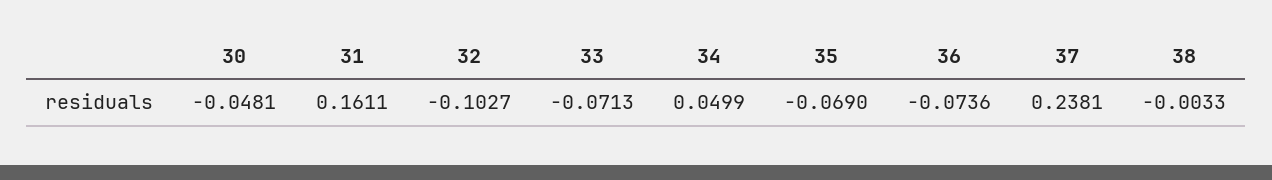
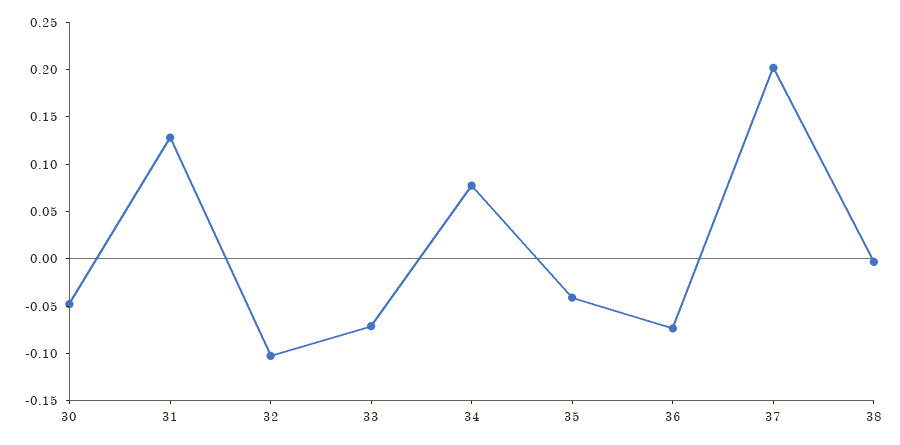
31: 0.1611 -> 0.13
34: 0.0499 -> 0.08
35: -0.069 -> -0.04
37: 0.2381 -> 0.2

